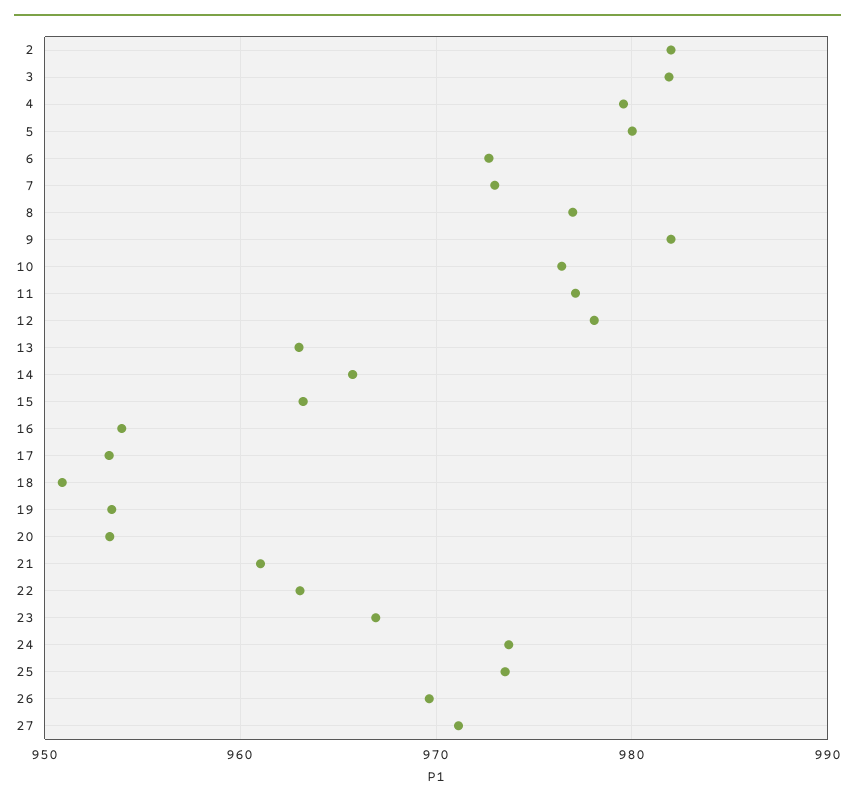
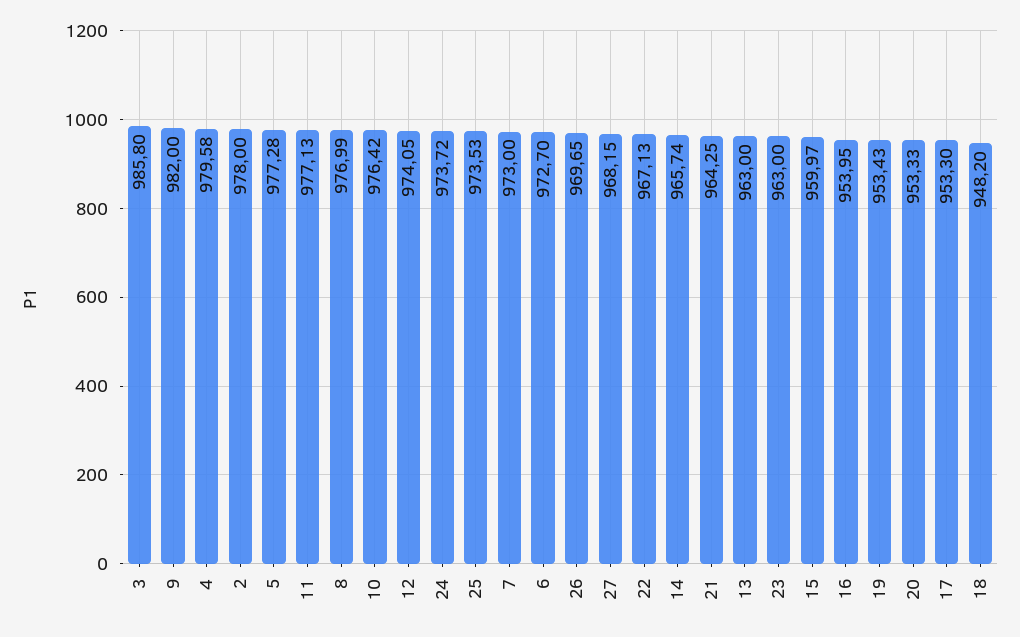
2: 982 -> 978
3: 982 -> 985.8
5: 980 -> 977.28
12: 978 -> 974.05
15: 963 -> 959.97
18: 951 -> 948.2
21: 961 -> 964.25
22: 963 -> 967.13
23: 967 -> 963
27: 971 -> 968.15

